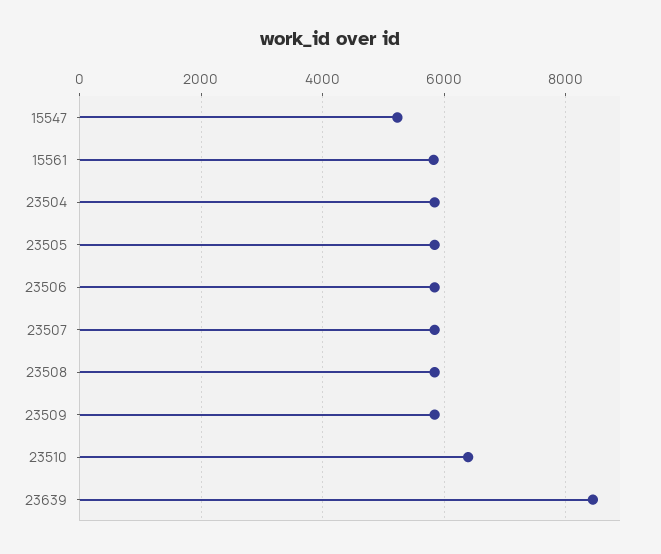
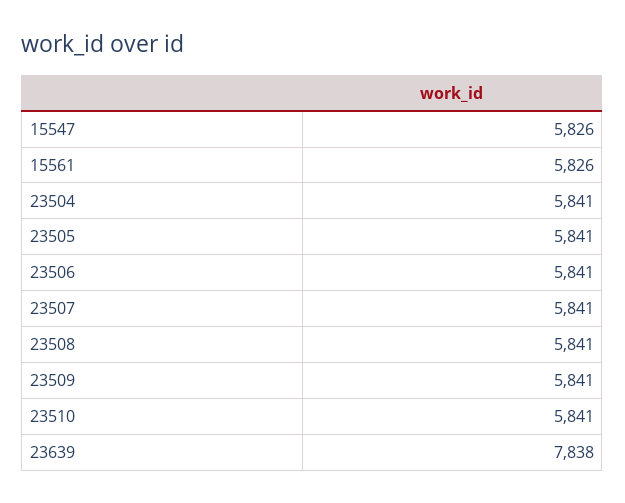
15547: 5200 -> 5826
23510: 6400 -> 5841
23639: 8400 -> 7838

